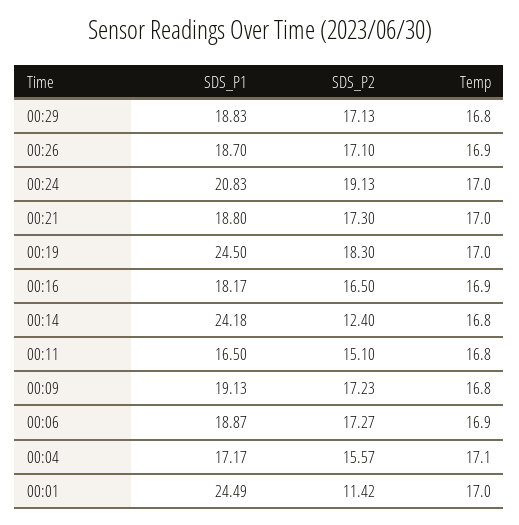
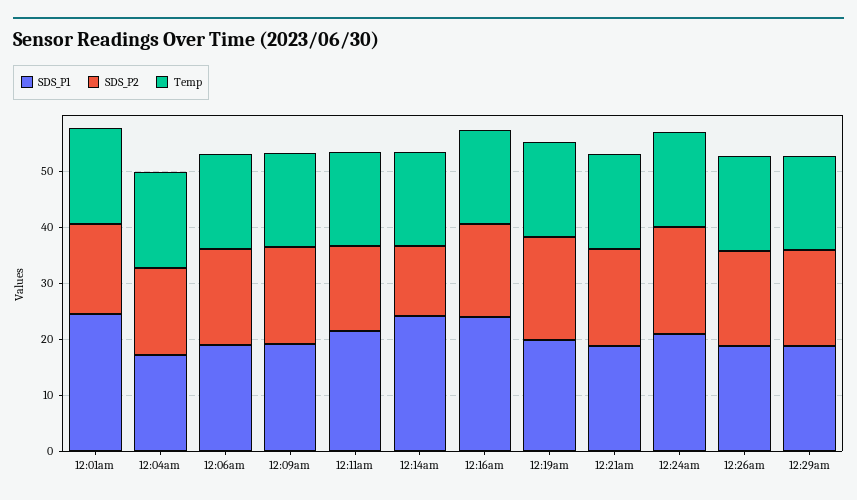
SDS_P1, 00:19: 24.5 -> 20
SDS_P1, 00:16: 18.17 -> 24
SDS_P1, 00:11: 16.5 -> 22
SDS_P2, 00:01: 11.42 -> 16

